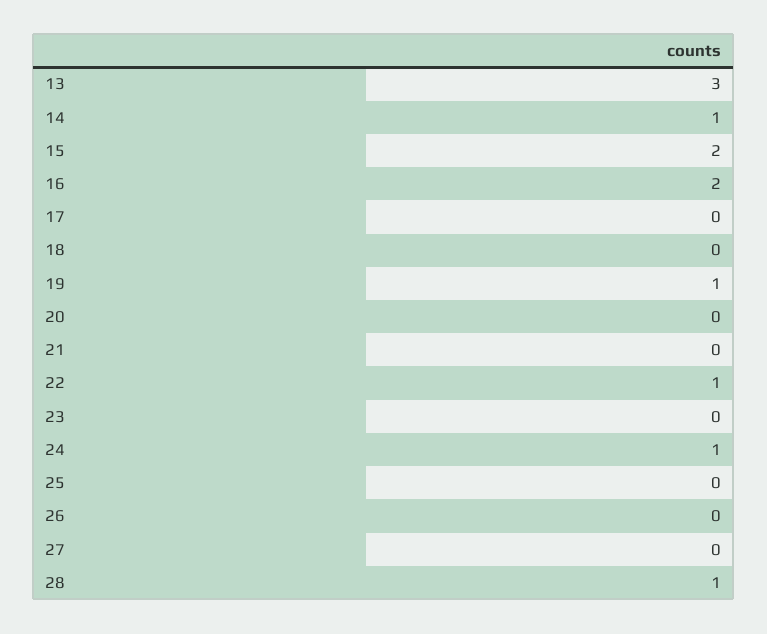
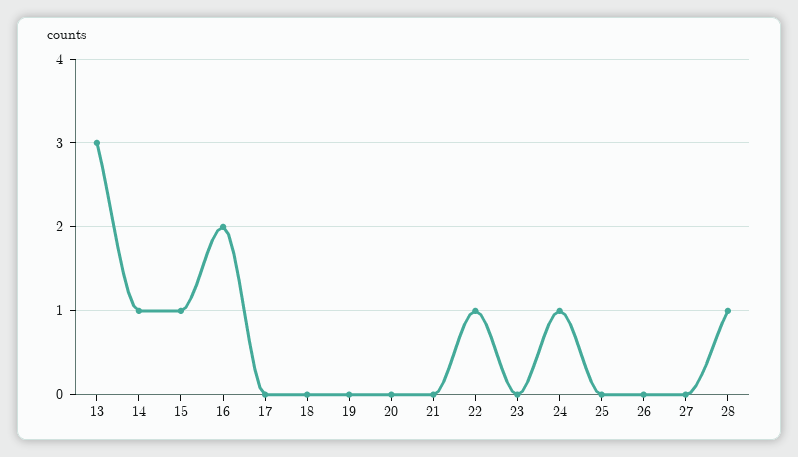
15: 2 -> 1
19: 1 -> 0

